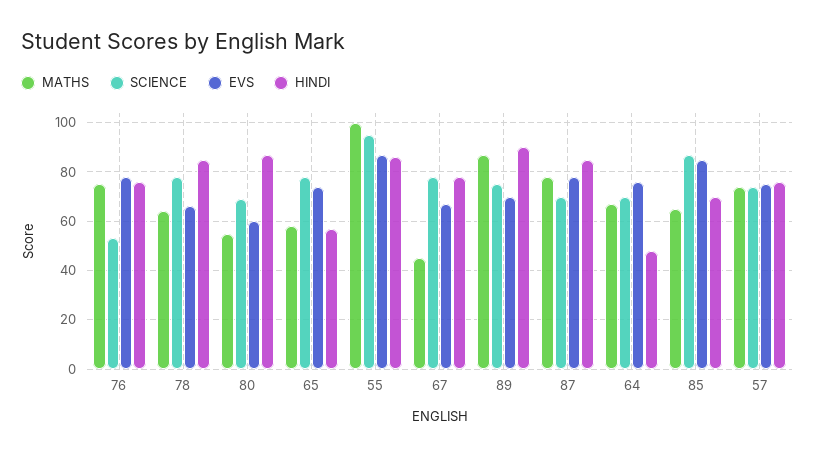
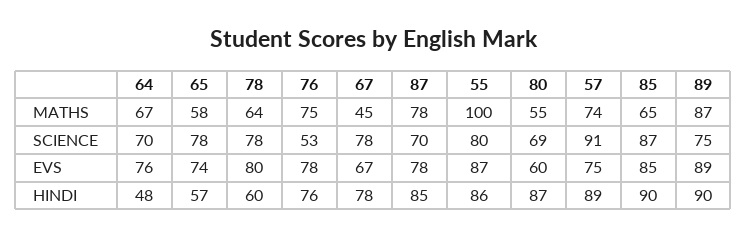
EVS, 78: 65 -> 80
HINDI, 78: 85 -> 60
SCIENCE, 55: 95 -> 80
EVS, 89: 70 -> 89
HINDI, 85: 70 -> 90
SCIENCE, 57: 75 -> 91
HINDI, 57: 75 -> 89

